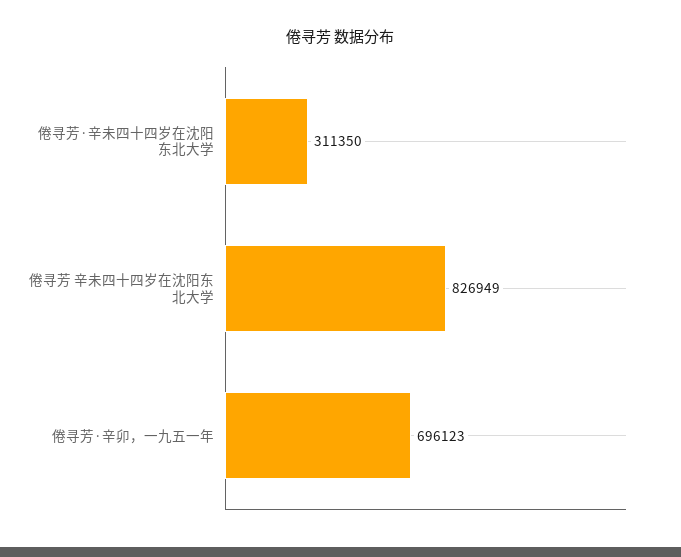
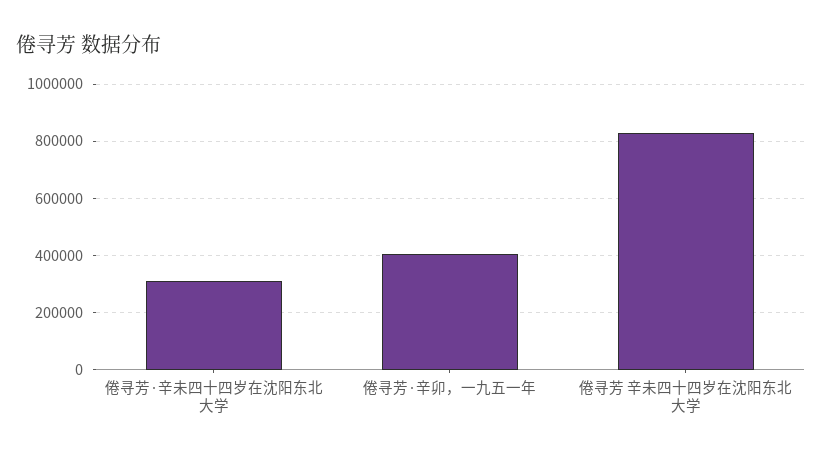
倦寻芳·辛卯，一九五一年: 696123 -> 400000

